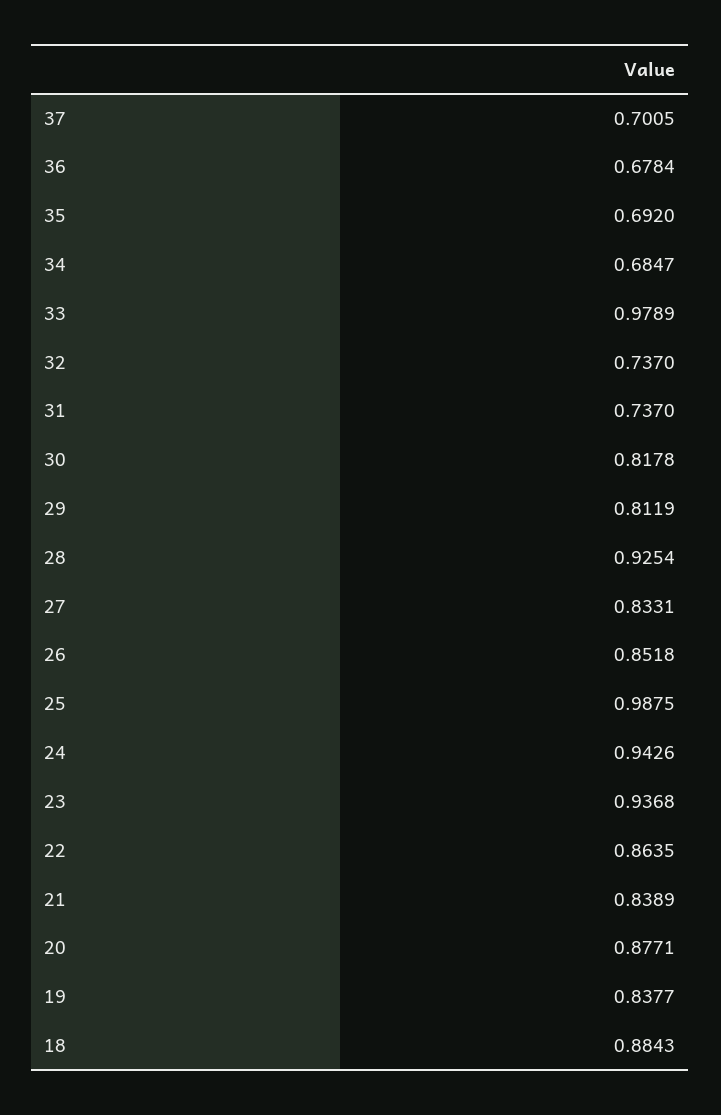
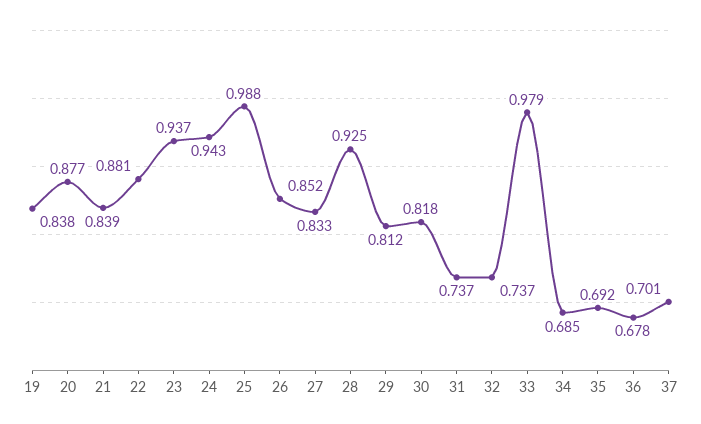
22: 0.8635 -> 0.881
18: 0.8843 -> none

